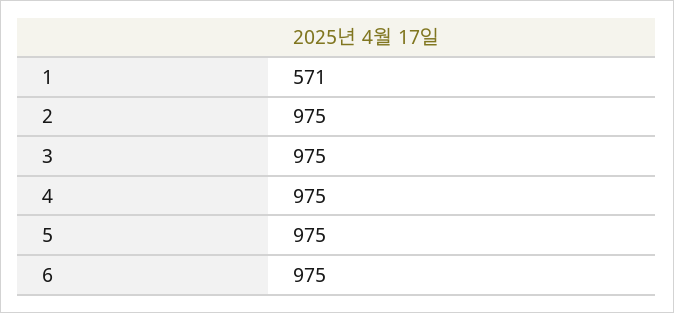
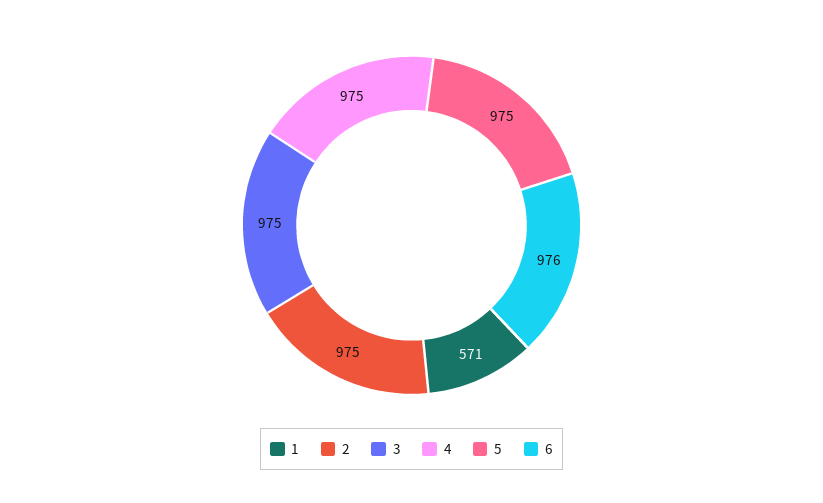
6: 975 -> 976

